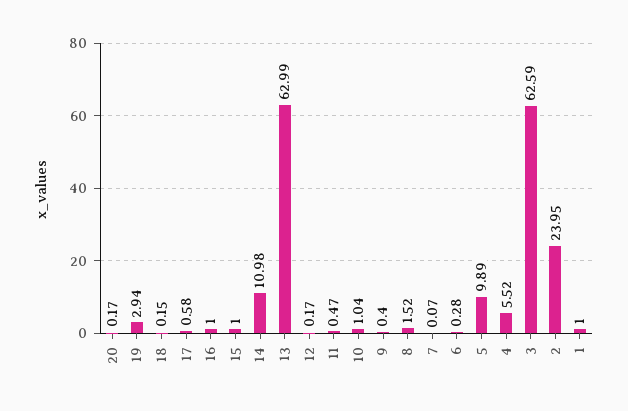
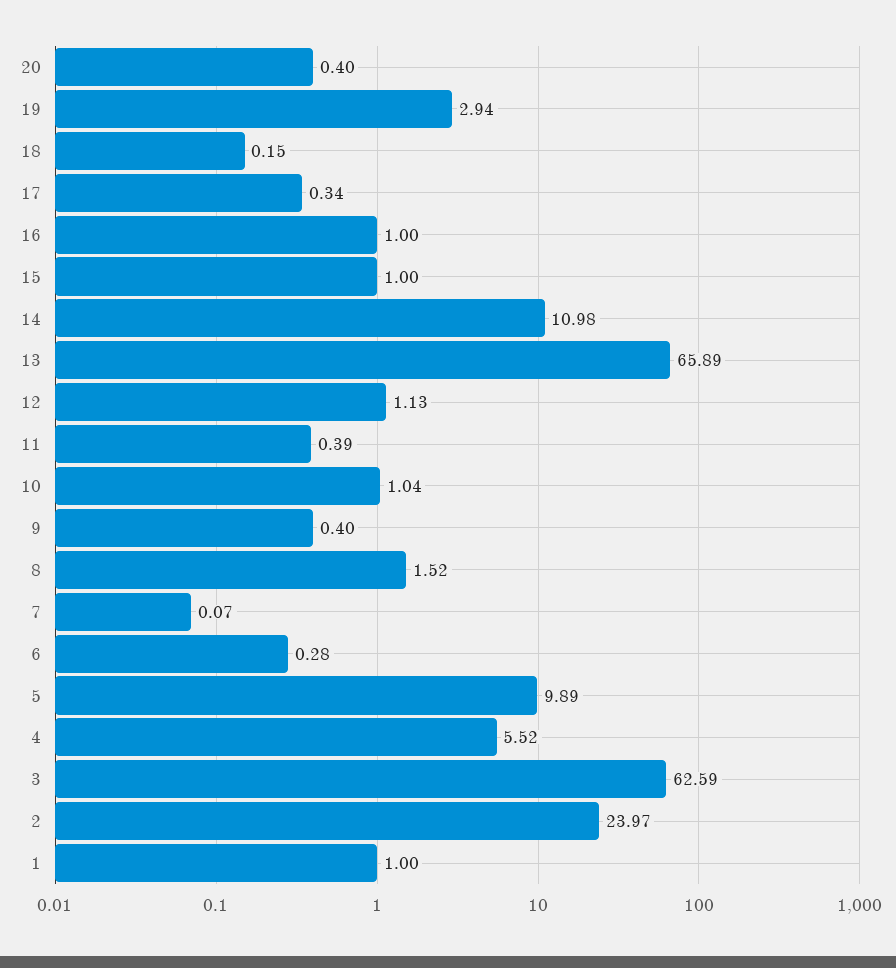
20: 0.17 -> 0.4
17: 0.58 -> 0.34
13: 62.99 -> 65.89
12: 0.17 -> 1.13
11: 0.47 -> 0.39
2: 23.95 -> 23.97

